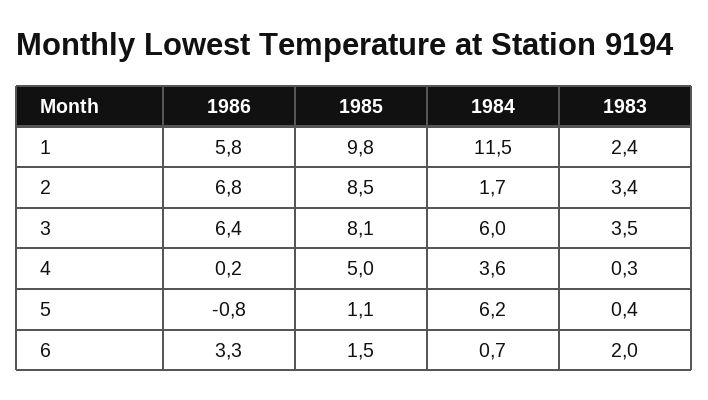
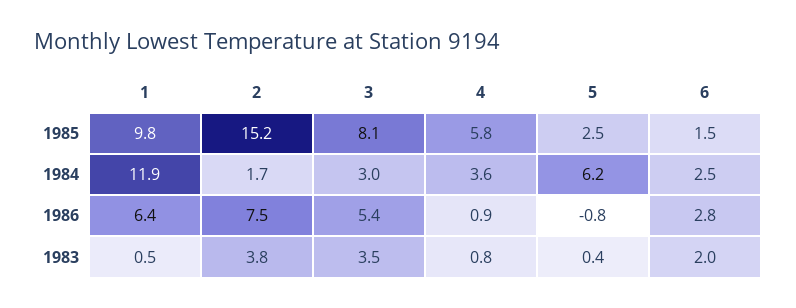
1986, 1: 5.8 -> 6.4
1984, 1: 11.5 -> 11.9
1983, 1: 2.4 -> 0.5
1986, 2: 6.8 -> 7.5
1985, 2: 8.5 -> 15.2
1983, 2: 3.4 -> 3.8
1986, 3: 6.4 -> 5.4
1984, 3: 6 -> 3
1986, 4: 0.2 -> 0.9
1985, 4: 5 -> 5.8
1983, 4: 0.3 -> 0.8
1985, 5: 1.1 -> 2.5
1986, 6: 3.3 -> 2.8
1984, 6: 0.7 -> 2.5

